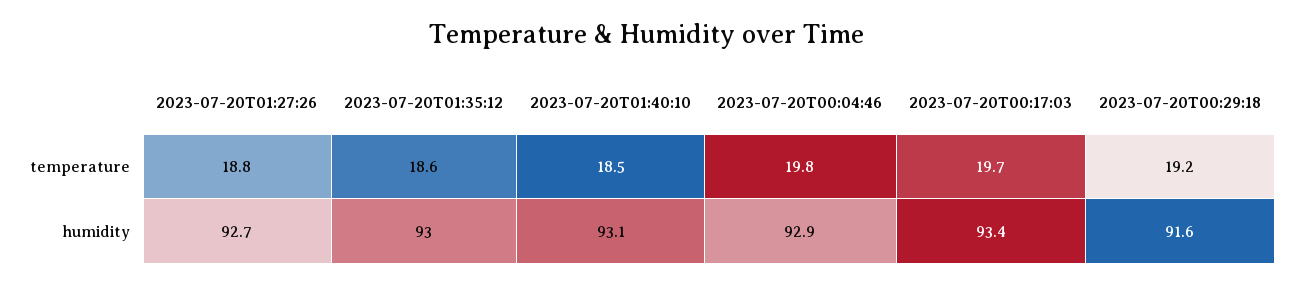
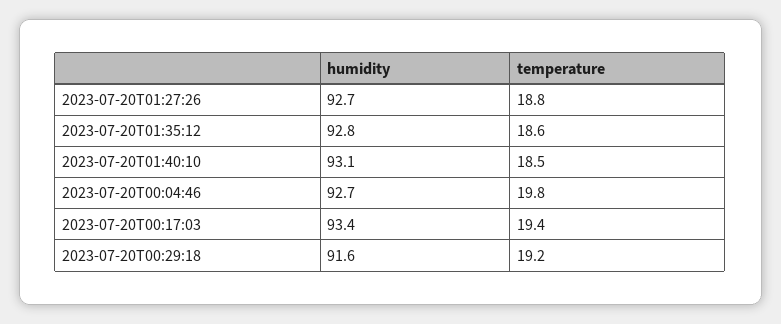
2023-07-20T00:17:03, temperature: 19.7 -> 19.4
2023-07-20T01:35:12, humidity: 93 -> 92.8
2023-07-20T00:04:46, humidity: 92.9 -> 92.7

